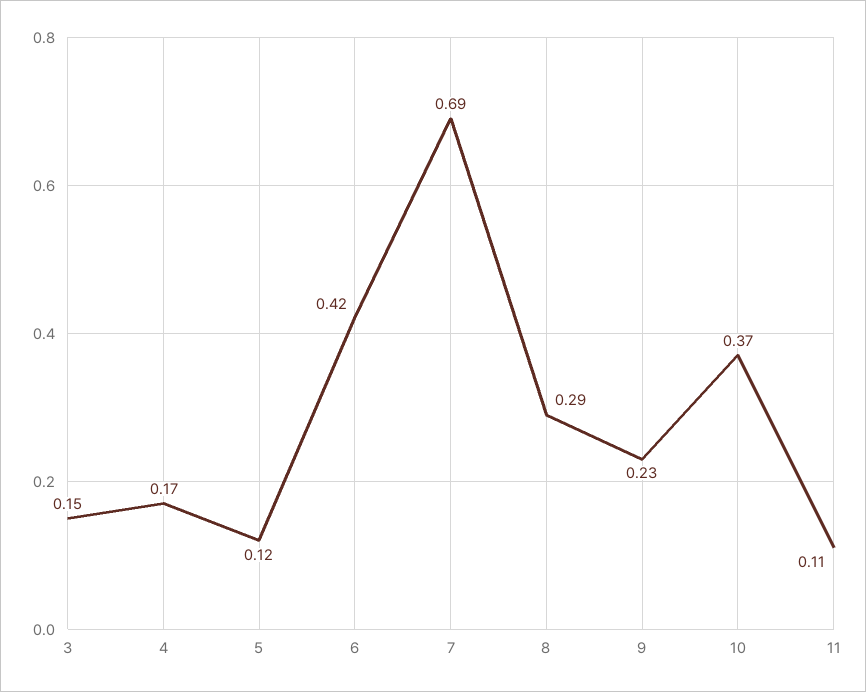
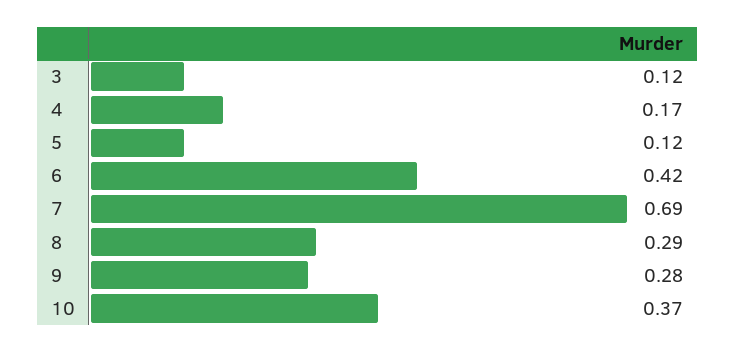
3: 0.15 -> 0.12
9: 0.23 -> 0.28
11: 0.11 -> none

